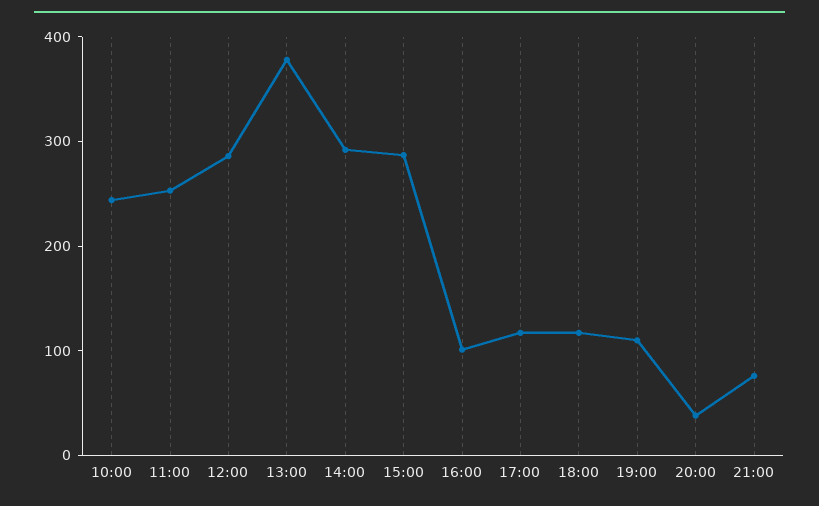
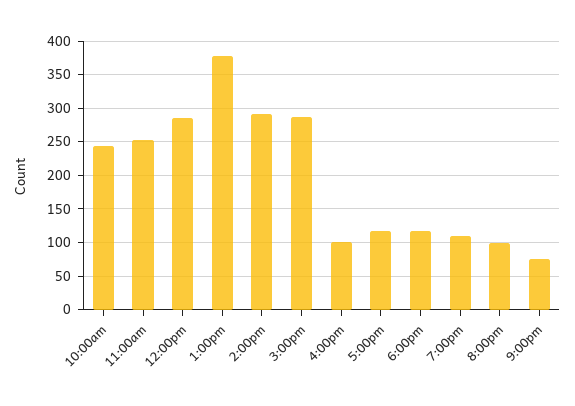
20:00: 40 -> 100

